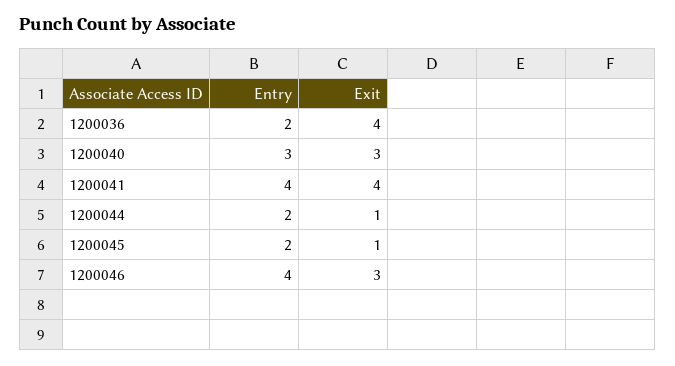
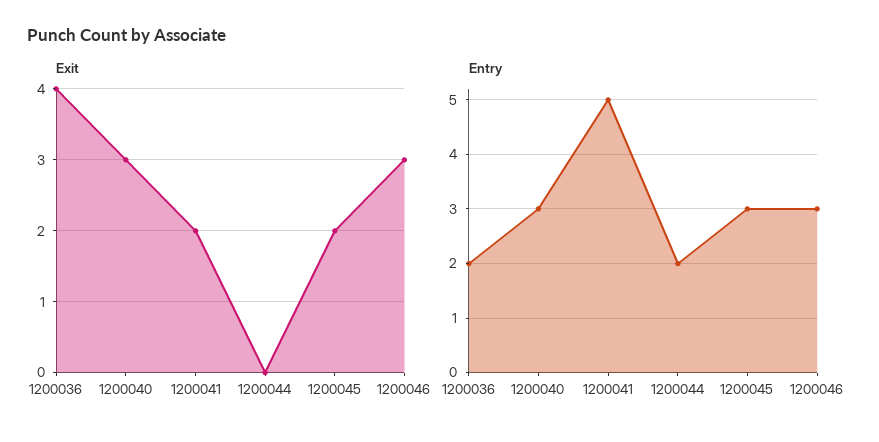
Entry, 1200041: 4 -> 5
Exit, 1200041: 4 -> 2
Exit, 1200044: 1 -> 0
Entry, 1200045: 2 -> 3
Exit, 1200045: 1 -> 2
Entry, 1200046: 4 -> 3

